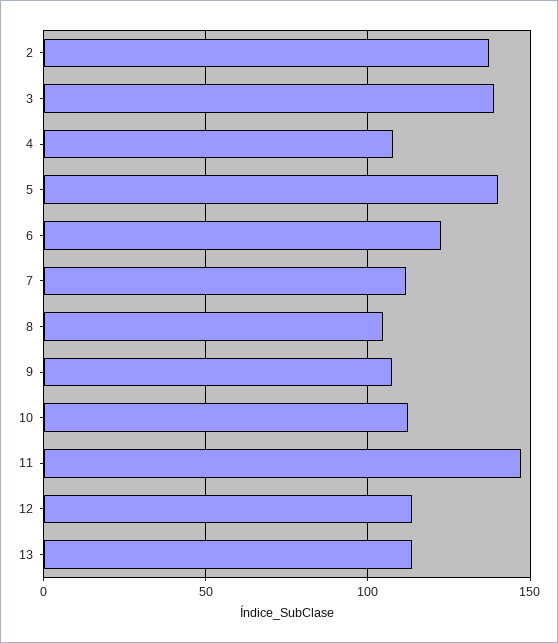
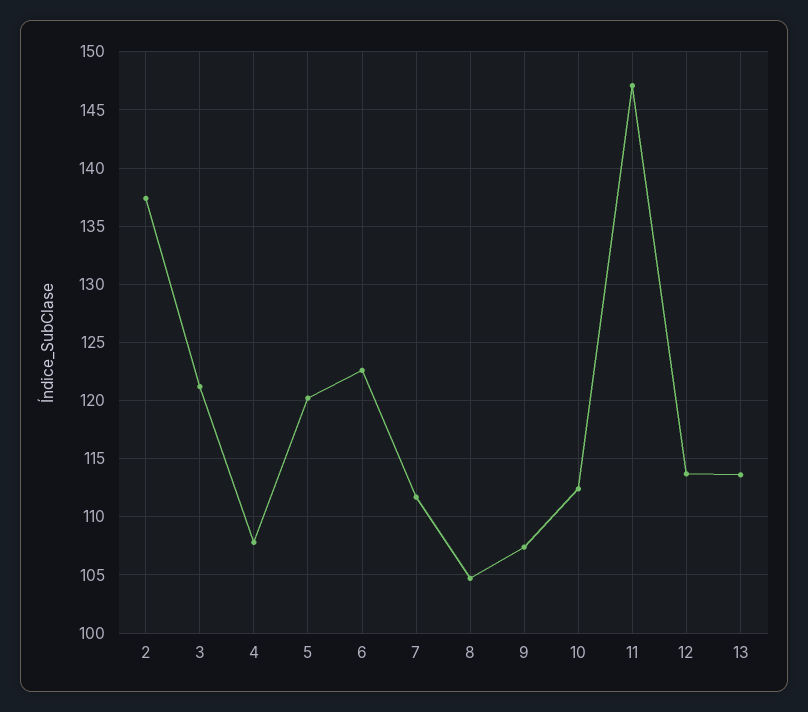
3: 140 -> 121
5: 140 -> 120

